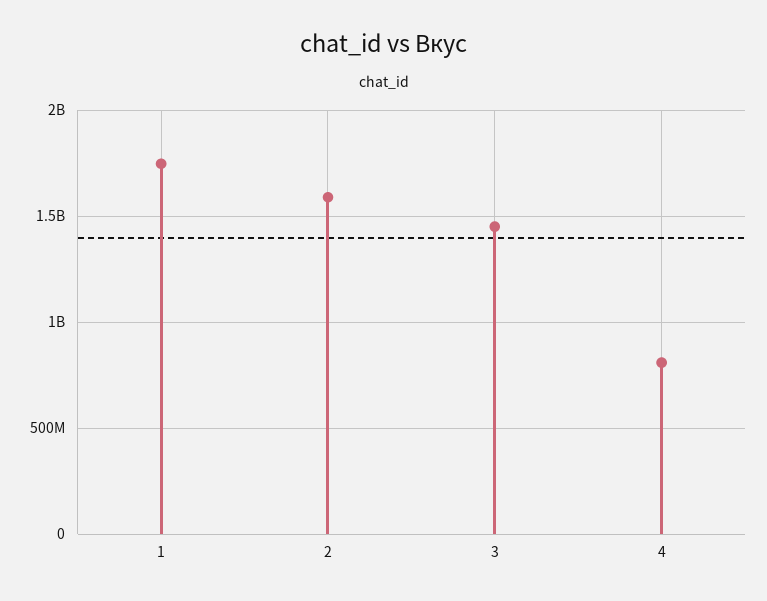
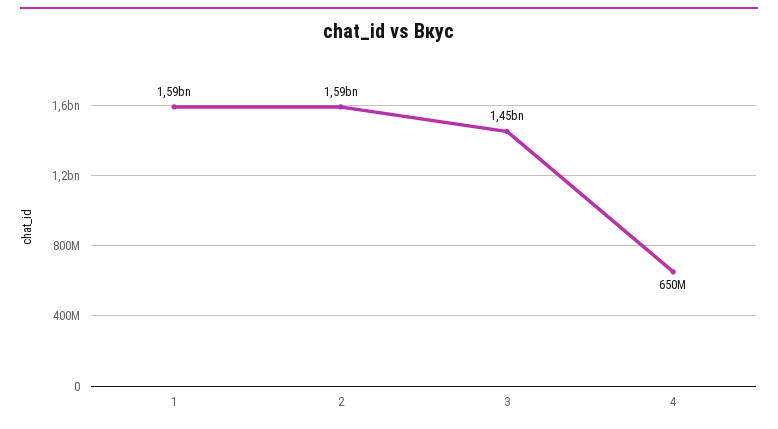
1: 1750000000 -> 1590000000
4: 800000000 -> 650000000

